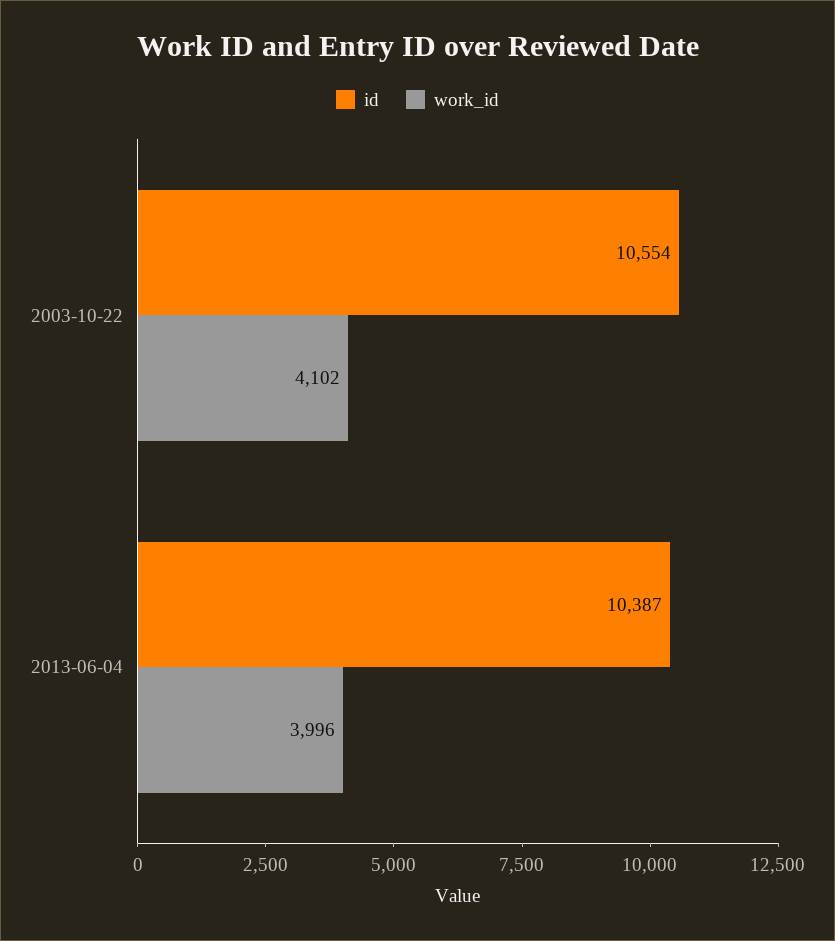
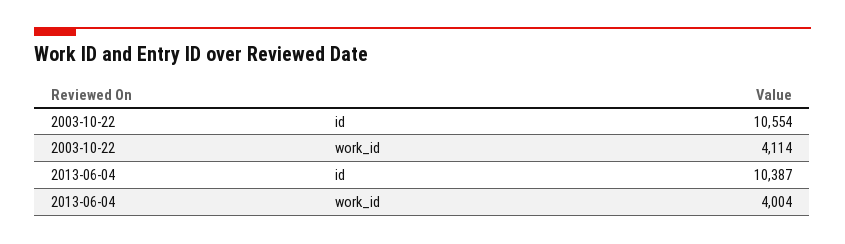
work_id, 2003-10-22: 4102 -> 4114
work_id, 2013-06-04: 3996 -> 4004

